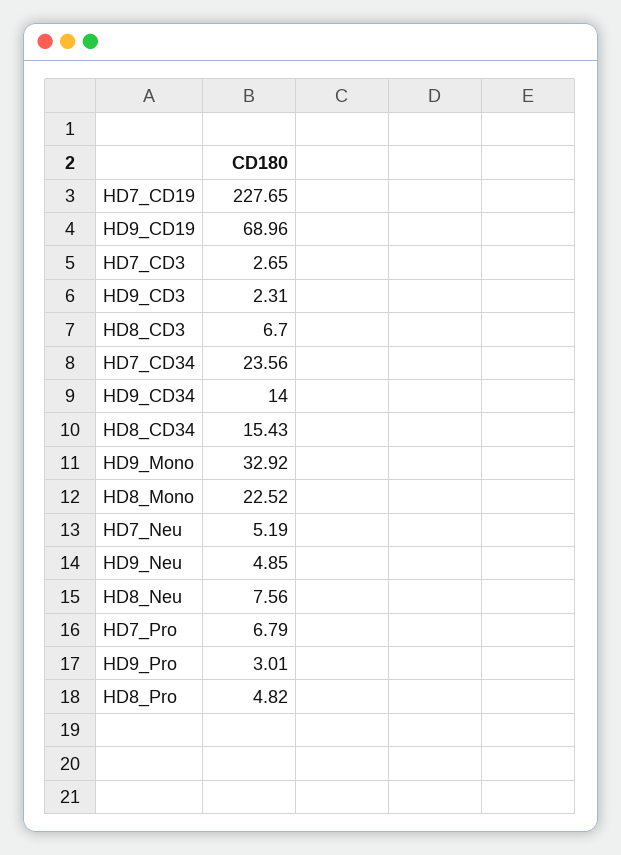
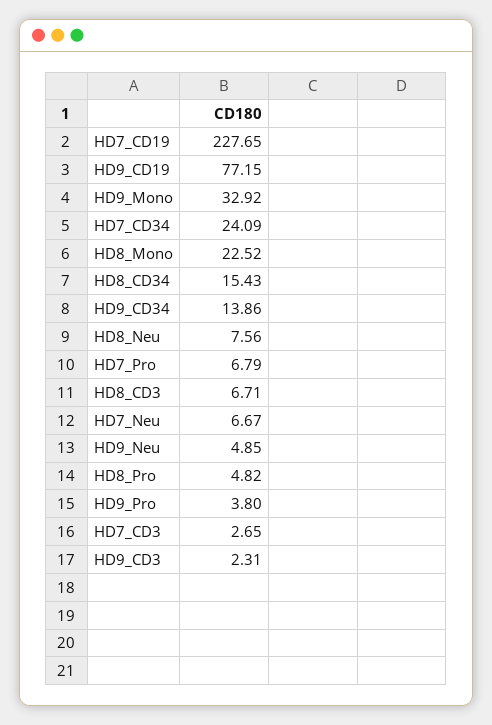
HD9_CD19: 68.96 -> 77.15
HD8_CD3: 6.7 -> 6.71
HD7_CD34: 23.56 -> 24.09
HD9_CD34: 14 -> 13.86
HD7_Neu: 5.19 -> 6.67
HD9_Pro: 3.01 -> 3.8

